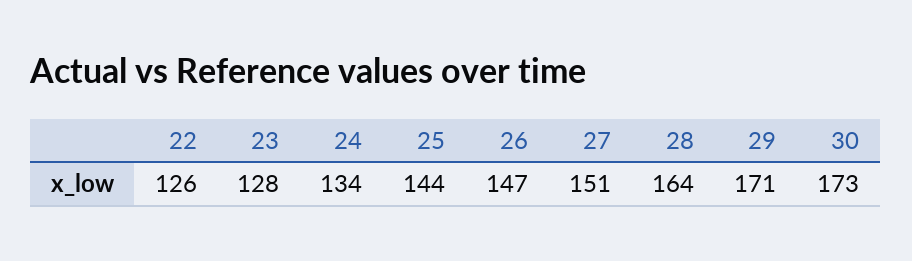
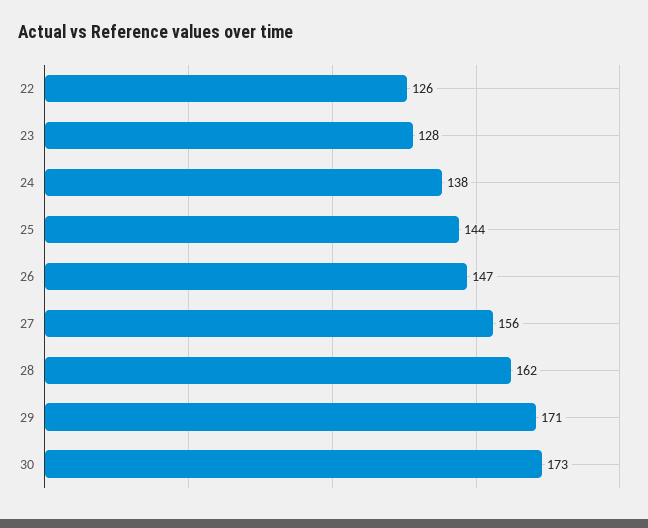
24: 134 -> 138
27: 151 -> 156
28: 164 -> 162

